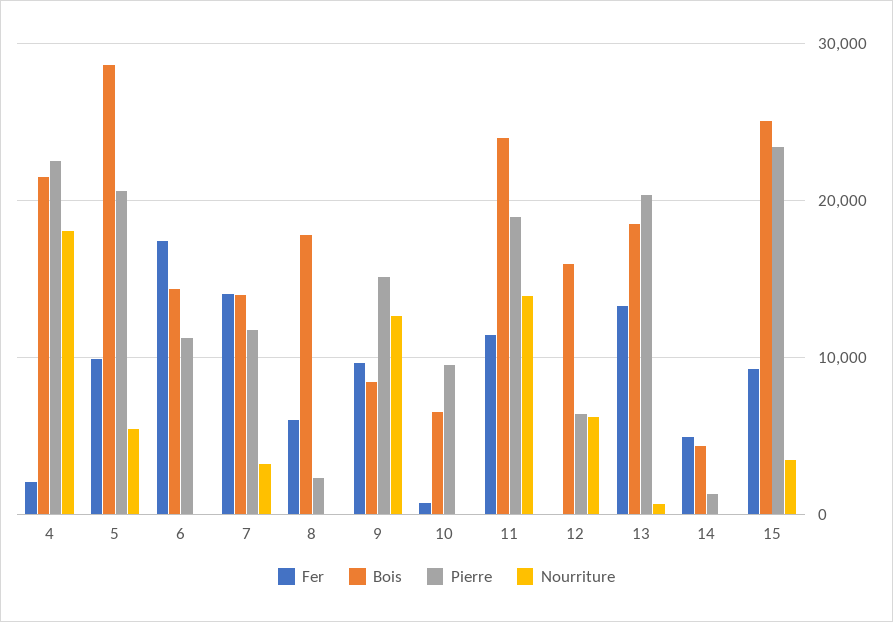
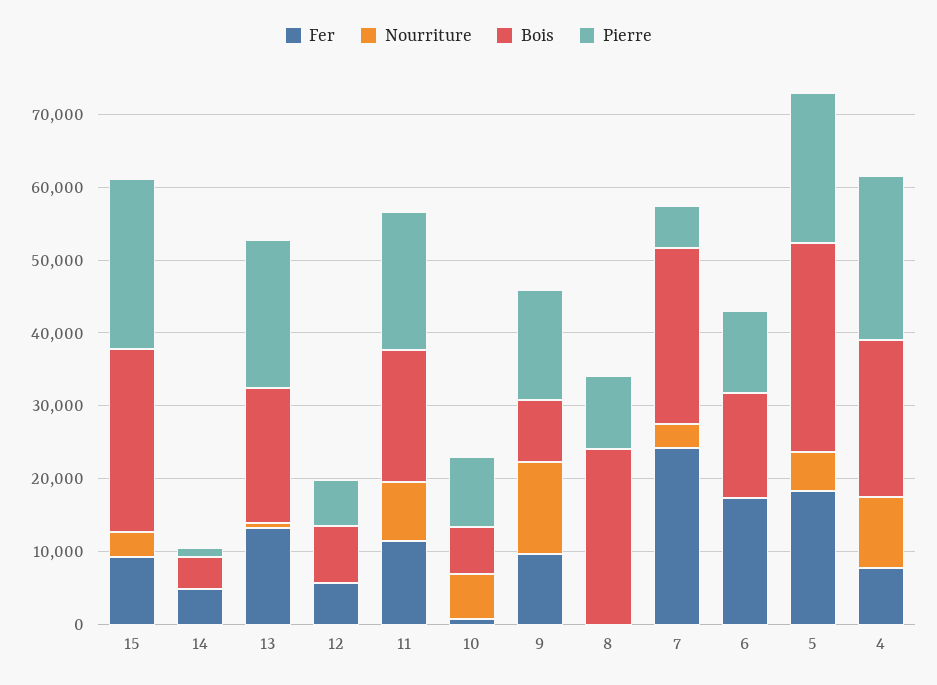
Fer, 4: 2000 -> 8000
Nourriture, 4: 18000 -> 10000
Fer, 5: 10000 -> 18000
Fer, 7: 14000 -> 24000
Bois, 7: 14000 -> 24000
Pierre, 7: 12000 -> 6000
Fer, 8: 6000 -> 0
Bois, 8: 18000 -> 24000
Pierre, 8: 2000 -> 10000
Nourriture, 10: 0 -> 6000
Bois, 11: 24000 -> 18000
Nourriture, 11: 14000 -> 8000
Fer, 12: 0 -> 6000
Bois, 12: 16000 -> 8000
Nourriture, 12: 6000 -> 0

